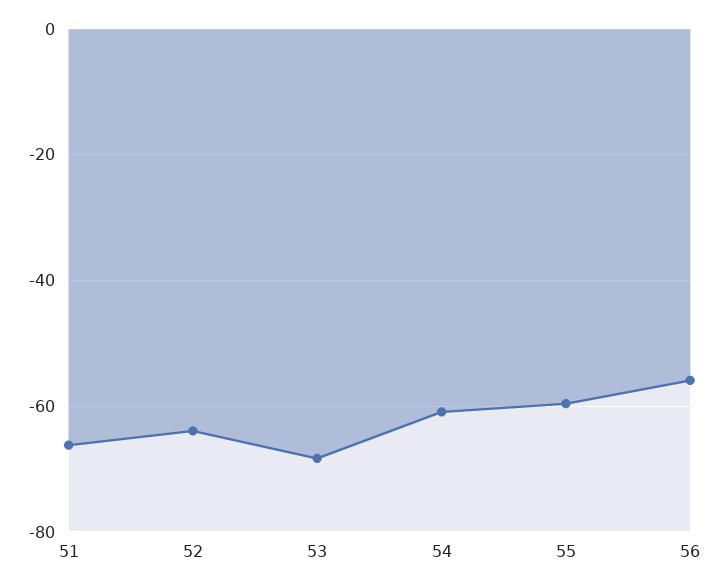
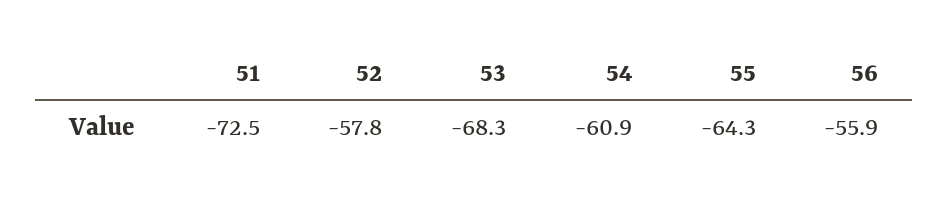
51: -66 -> -72.5
52: -64 -> -57.8
55: -60 -> -64.3

